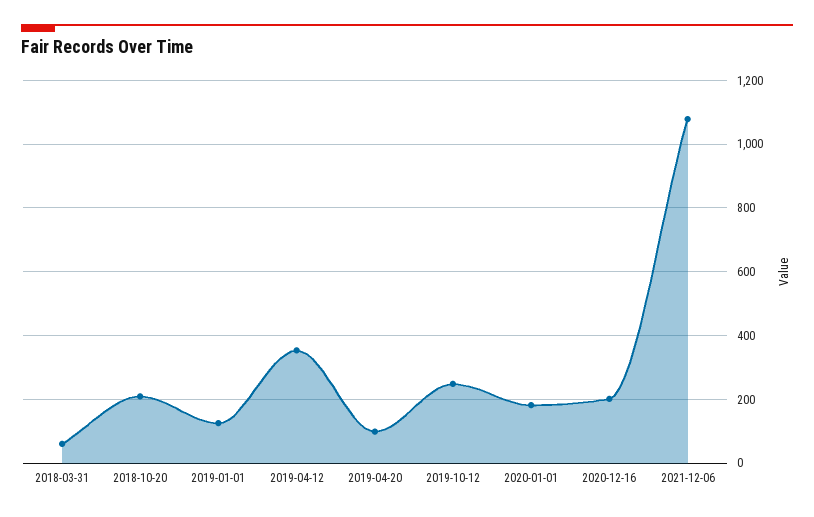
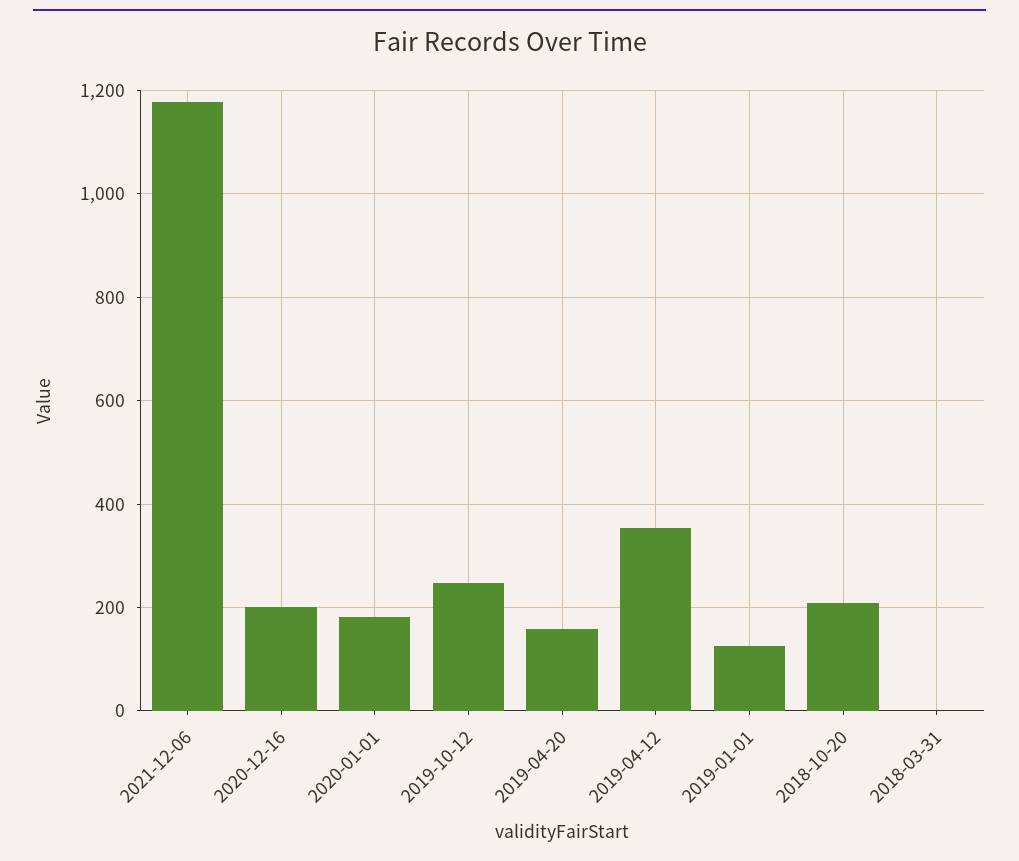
2018-03-31: 60 -> 0
2019-04-20: 100 -> 160
2021-12-06: 1080 -> 1180

